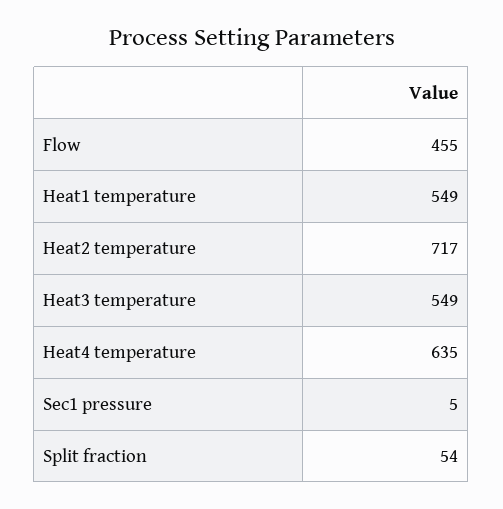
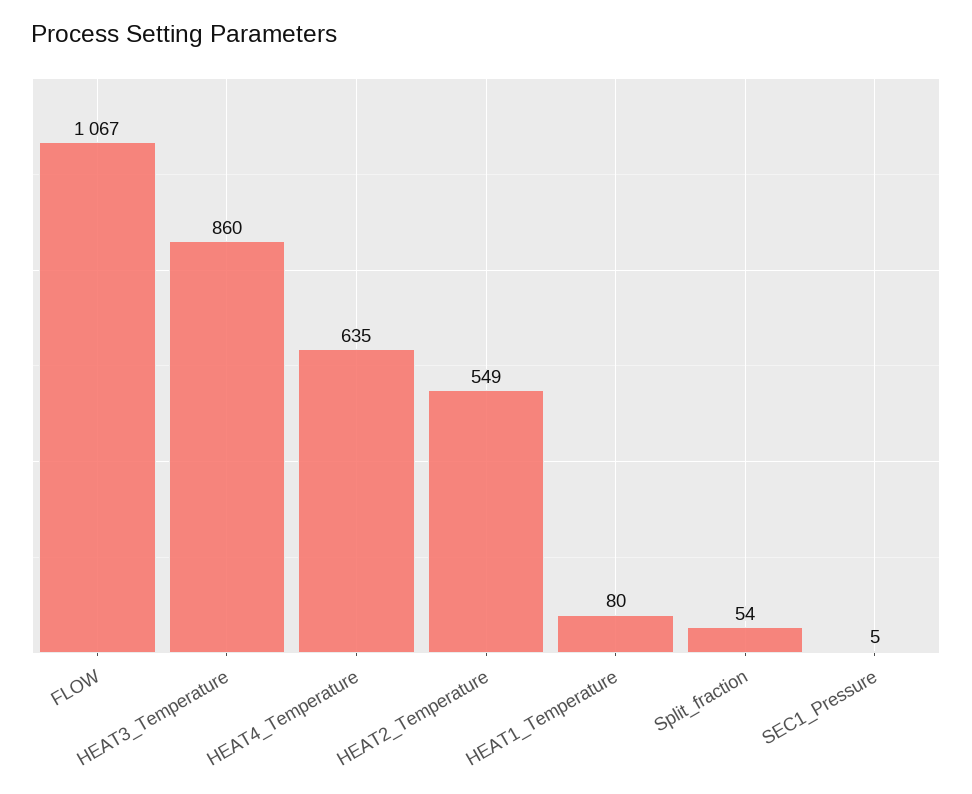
Flow: 455 -> 1067
Heat1 temperature: 549 -> 80
Heat2 temperature: 717 -> 549
Heat3 temperature: 549 -> 860

